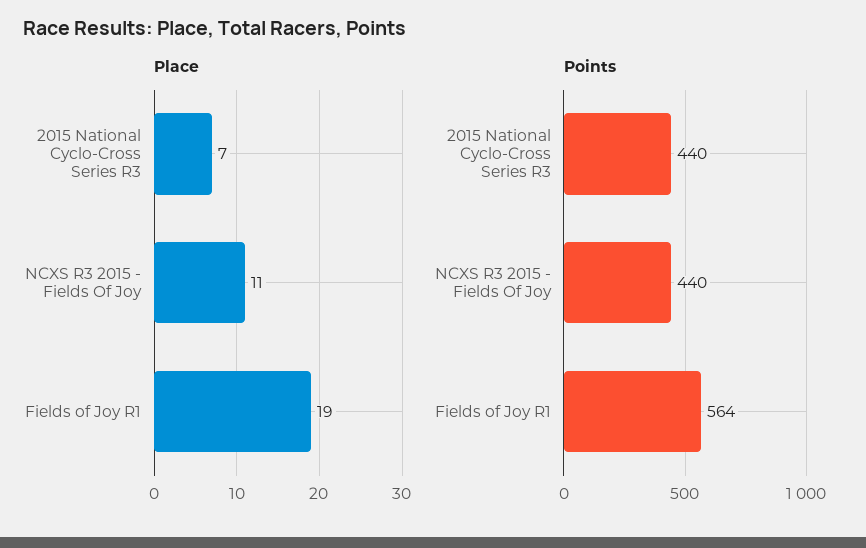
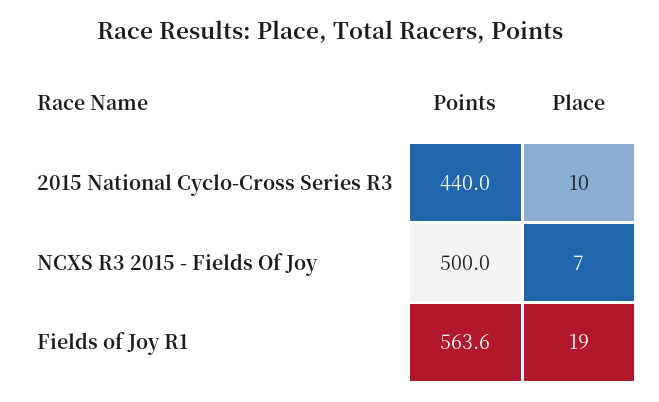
Place, 2015 National Cyclo-Cross Series R3: 7 -> 10
Place, NCXS R3 2015 - Fields Of Joy: 11 -> 7
Points, NCXS R3 2015 - Fields Of Joy: 440 -> 500

